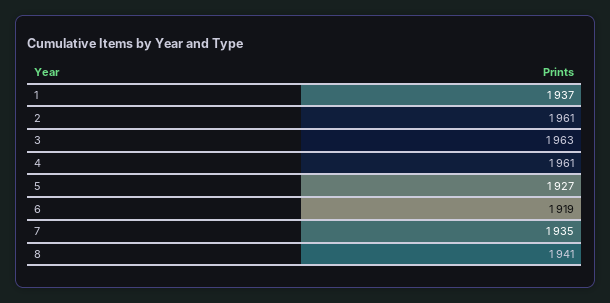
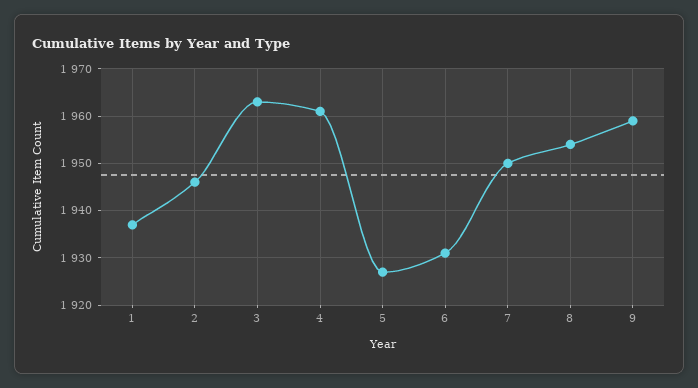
2: 1961 -> 1945
6: 1919 -> 1930
7: 1935 -> 1950
8: 1941 -> 1955
9: none -> 1960

